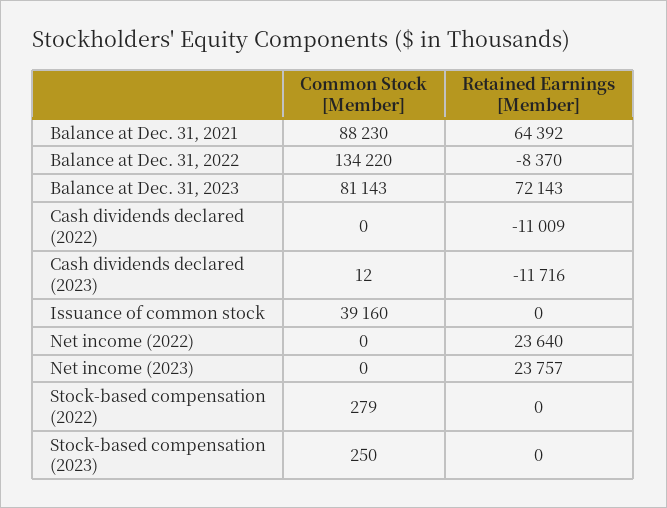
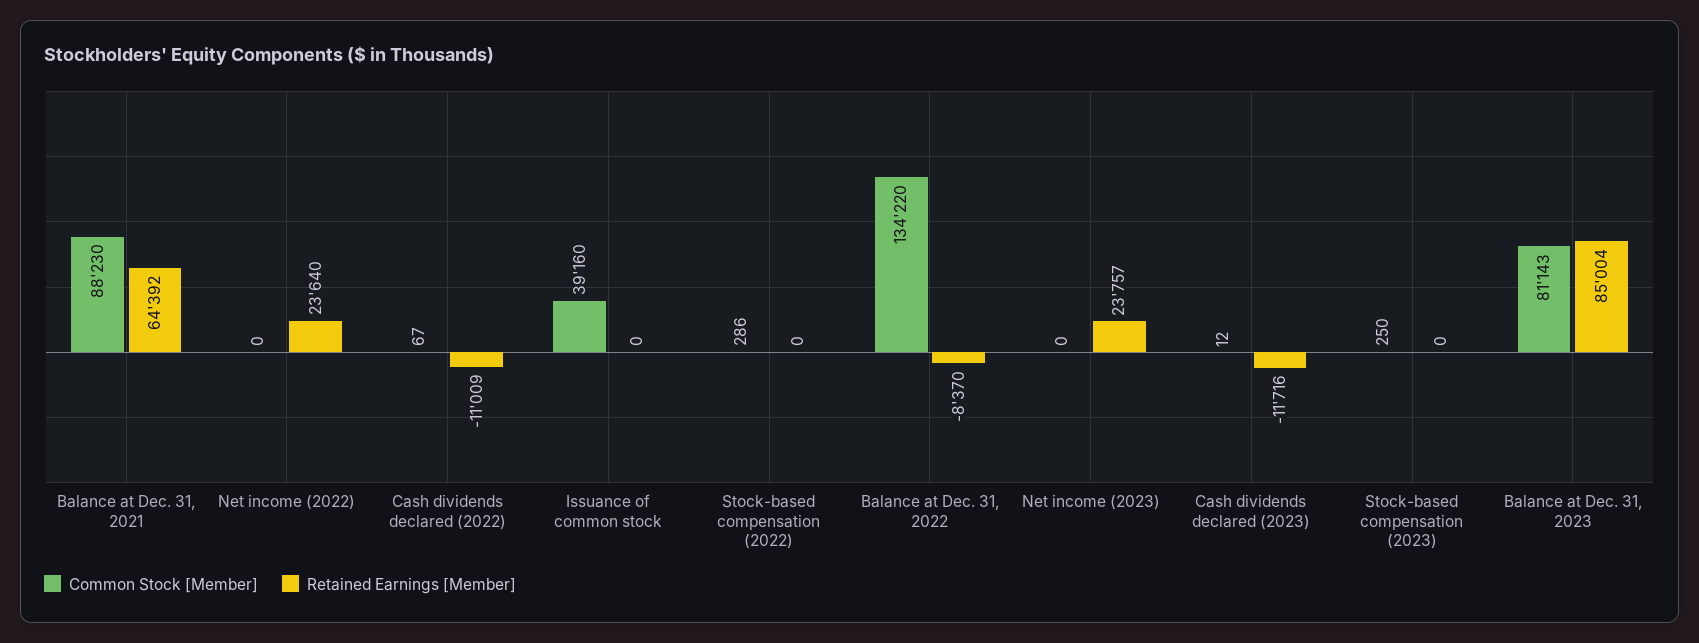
Retained Earnings [Member], Balance at Dec. 31, 2023: 72143 -> 85004
Common Stock [Member], Cash dividends declared (2022): 0 -> 67
Common Stock [Member], Stock-based compensation (2022): 279 -> 286

